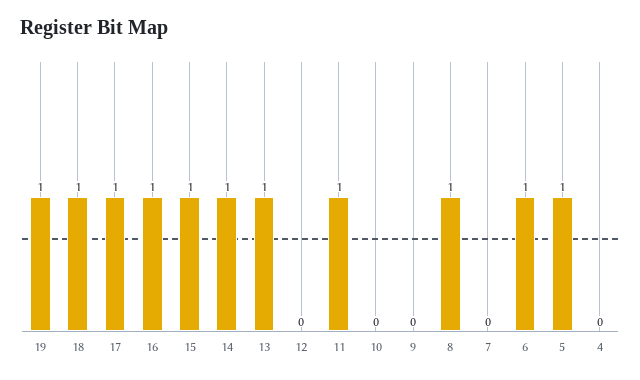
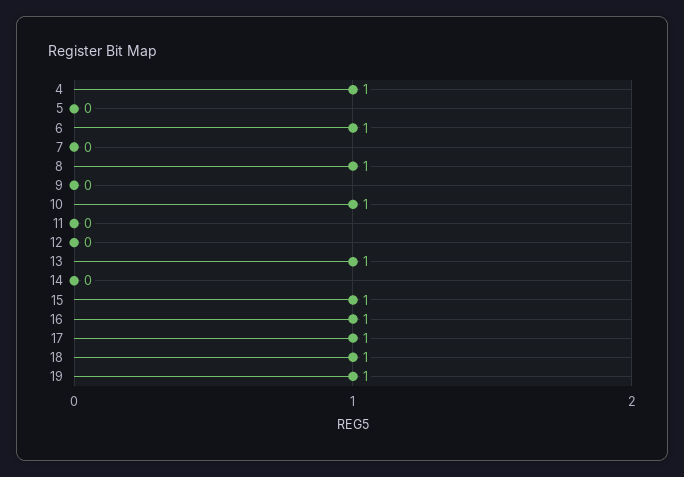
14: 1 -> 0
11: 1 -> 0
10: 0 -> 1
5: 1 -> 0
4: 0 -> 1

